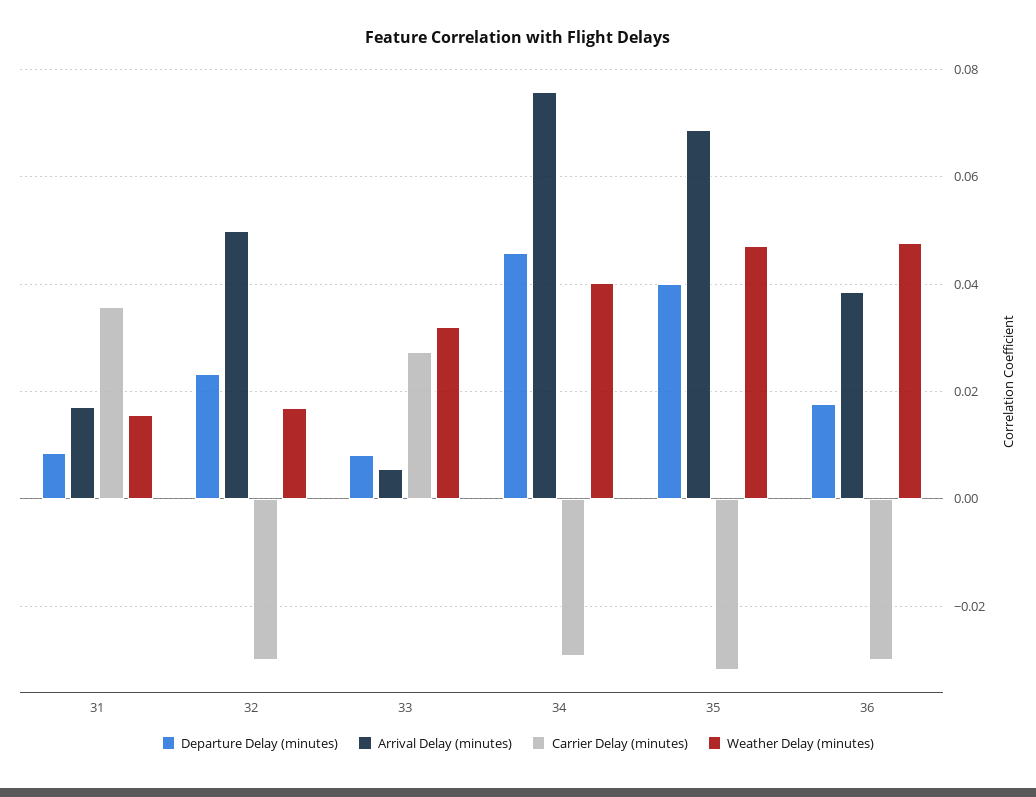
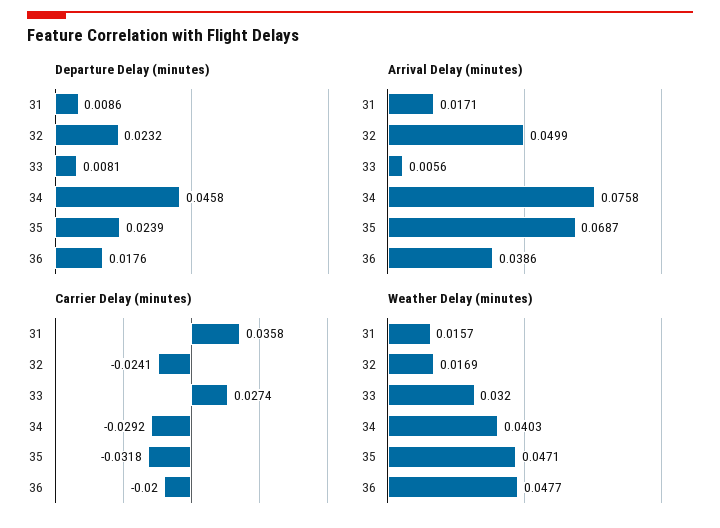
Carrier Delay (minutes), 32: -0.03 -> -0.0241
Departure Delay (minutes), 35: 0.04 -> 0.0239
Carrier Delay (minutes), 36: -0.03 -> -0.02

